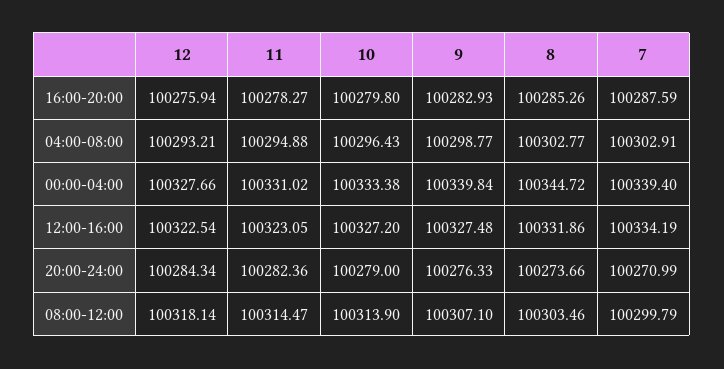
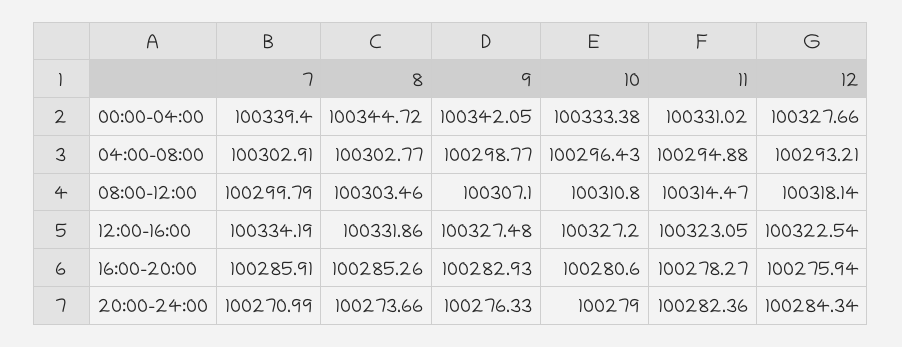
10, 16:00-20:00: 100279.8 -> 100280.6
7, 16:00-20:00: 100287.59 -> 100285.91
9, 00:00-04:00: 100339.84 -> 100342.05
10, 08:00-12:00: 100313.9 -> 100310.8

